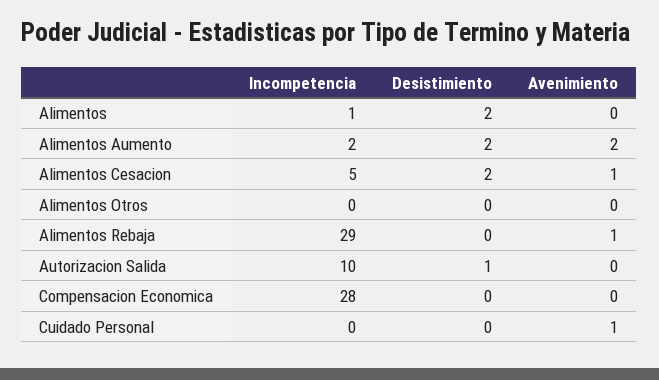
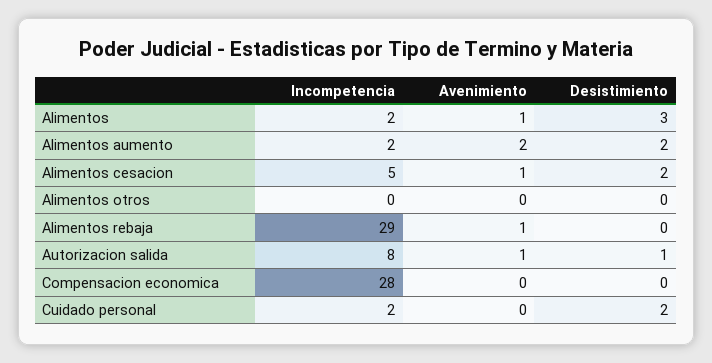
Incompetencia, Alimentos: 1 -> 2
Desistimiento, Alimentos: 2 -> 3
Avenimiento, Alimentos: 0 -> 1
Incompetencia, Autorizacion Salida: 10 -> 8
Avenimiento, Autorizacion Salida: 0 -> 1
Incompetencia, Cuidado Personal: 0 -> 2
Desistimiento, Cuidado Personal: 0 -> 2
Avenimiento, Cuidado Personal: 1 -> 0

